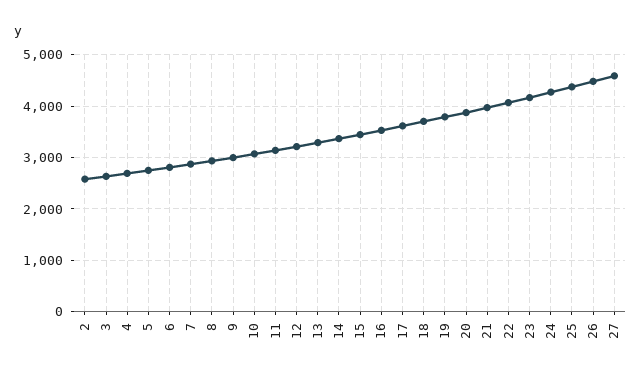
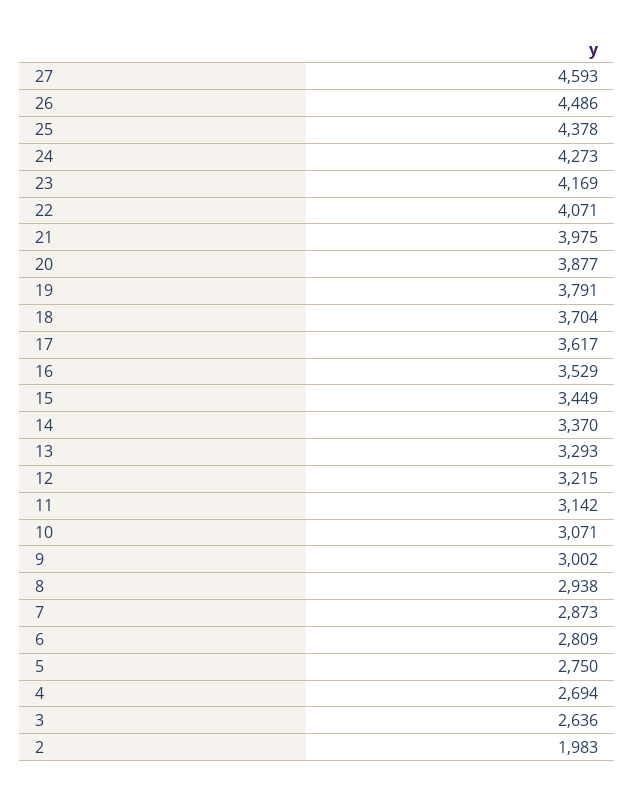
2: 2600 -> 1983

